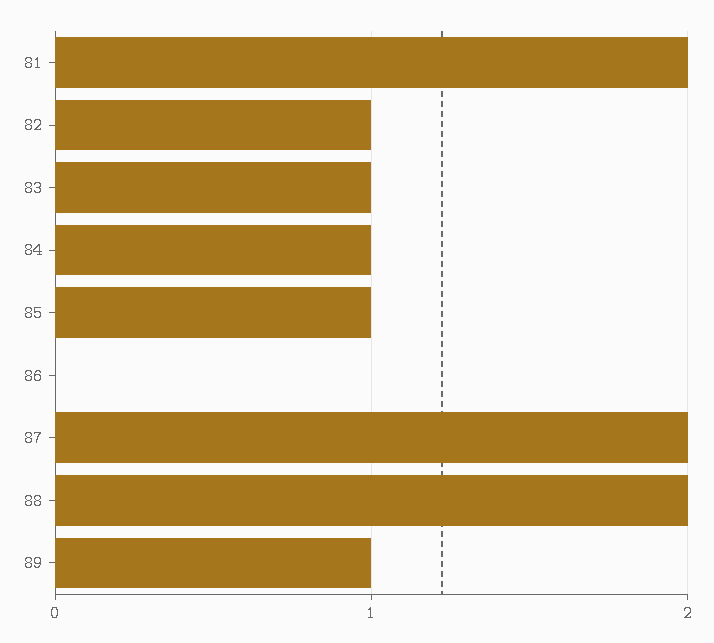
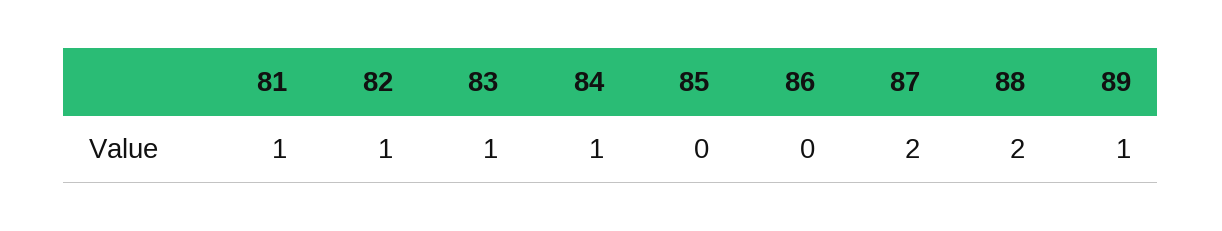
81: 2 -> 1
85: 1 -> 0

